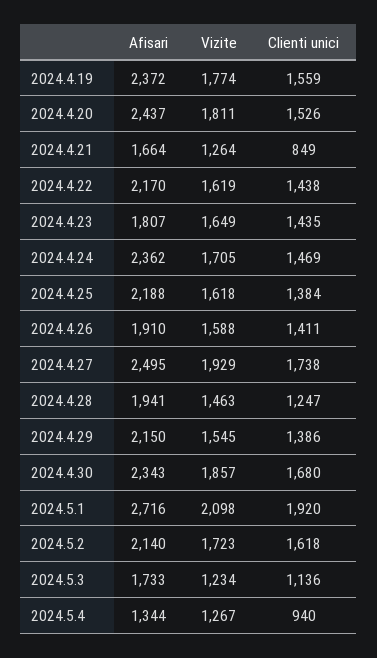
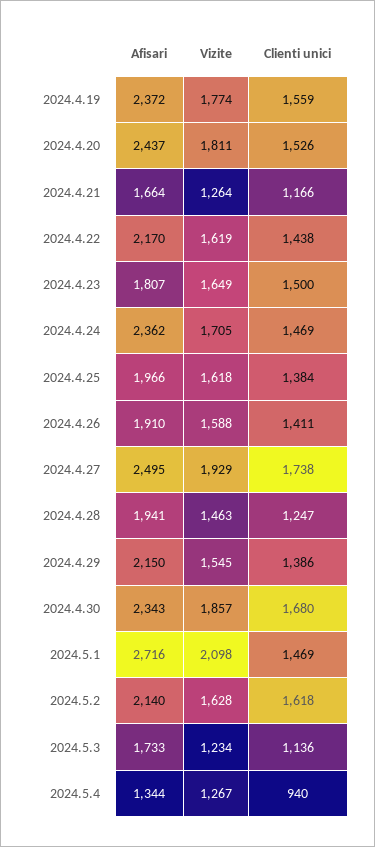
Clienti unici, 2024.4.21: 849 -> 1166
Clienti unici, 2024.4.23: 1435 -> 1500
Afisari, 2024.4.25: 2188 -> 1966
Clienti unici, 2024.5.1: 1920 -> 1469
Vizite, 2024.5.2: 1723 -> 1628

